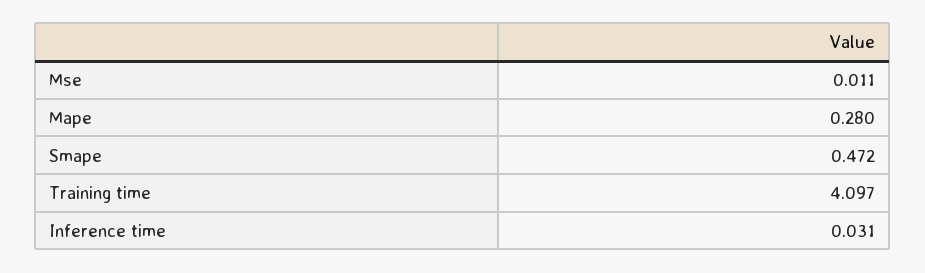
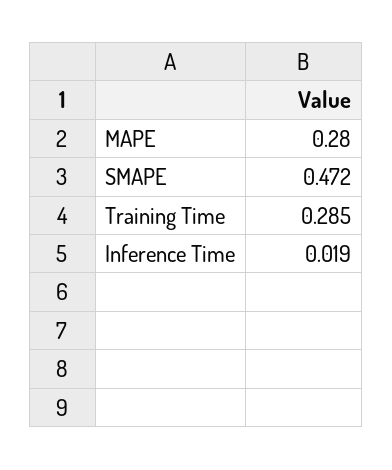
Mse: 0.011 -> none
Training time: 4.097 -> 0.285
Inference time: 0.031 -> 0.019

